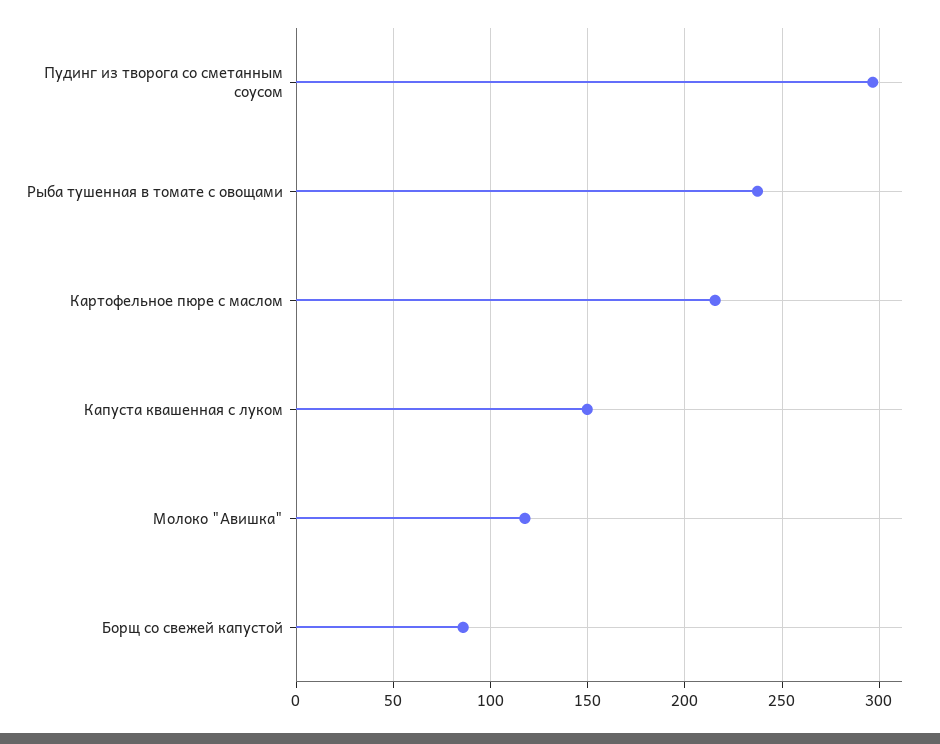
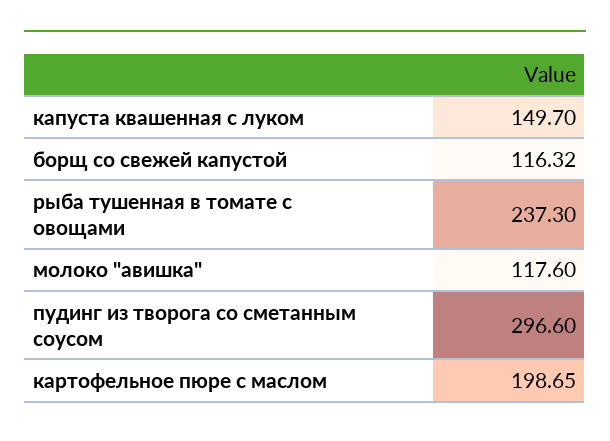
Картофельное пюре с маслом: 215 -> 198.65
Борщ со свежей капустой: 85 -> 116.32

